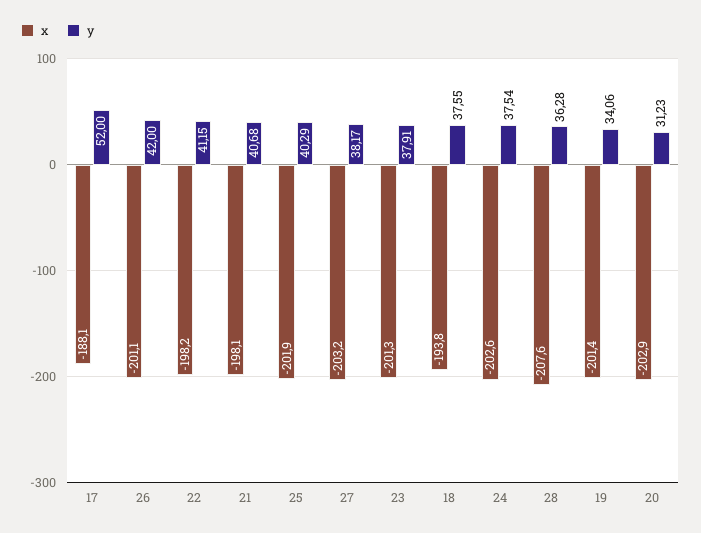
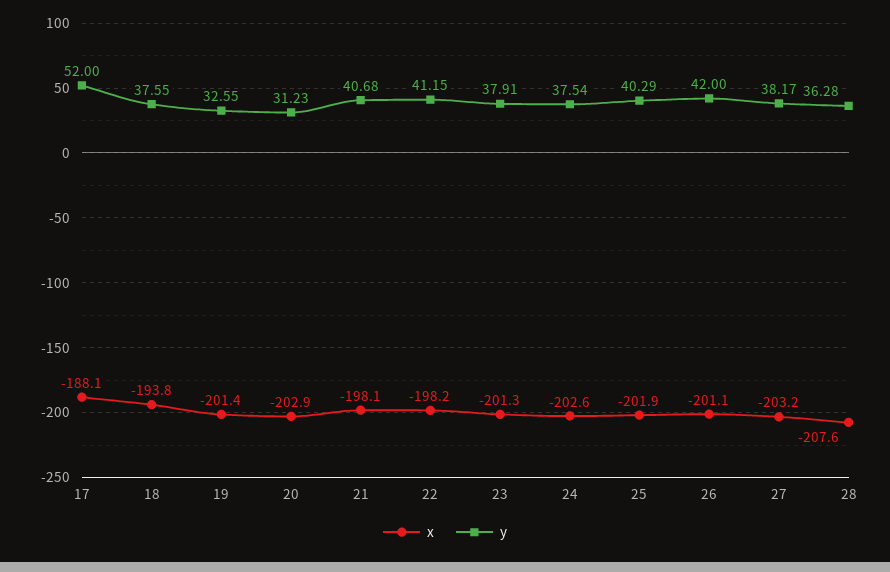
y, 19: 34.06 -> 32.55

